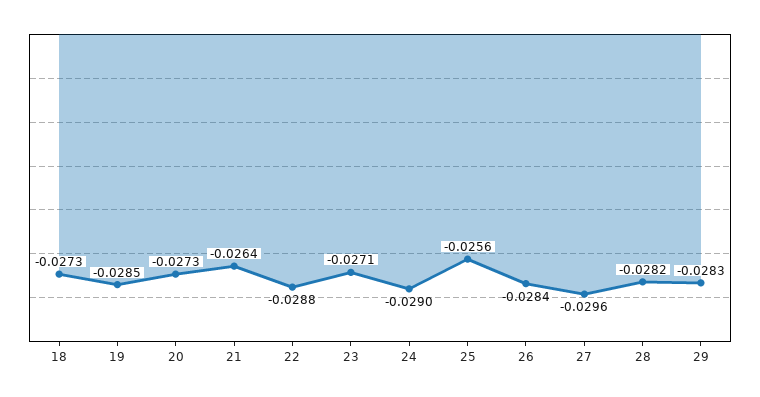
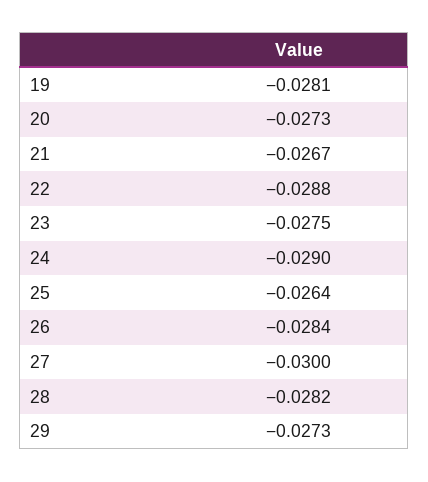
18: -0.0273 -> none
19: -0.0285 -> -0.0281
21: -0.0264 -> -0.0267
23: -0.0271 -> -0.0275
25: -0.0256 -> -0.0264
27: -0.0296 -> -0.03
29: -0.0283 -> -0.0273

